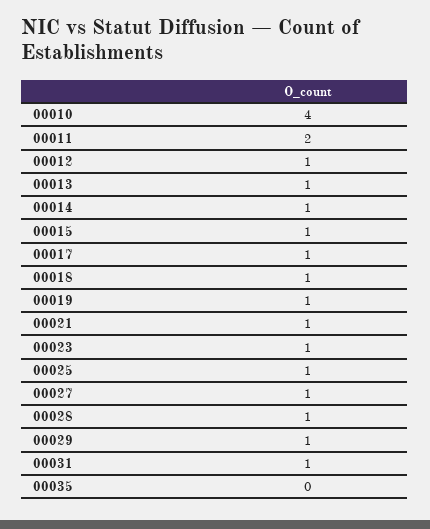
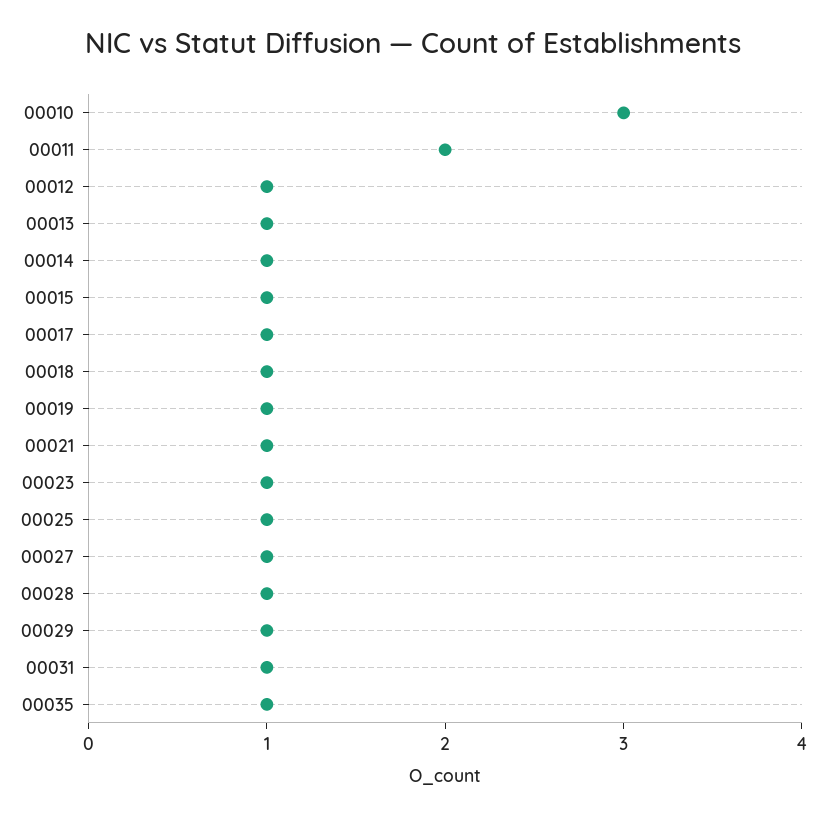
00010: 4 -> 3
00035: 0 -> 1

